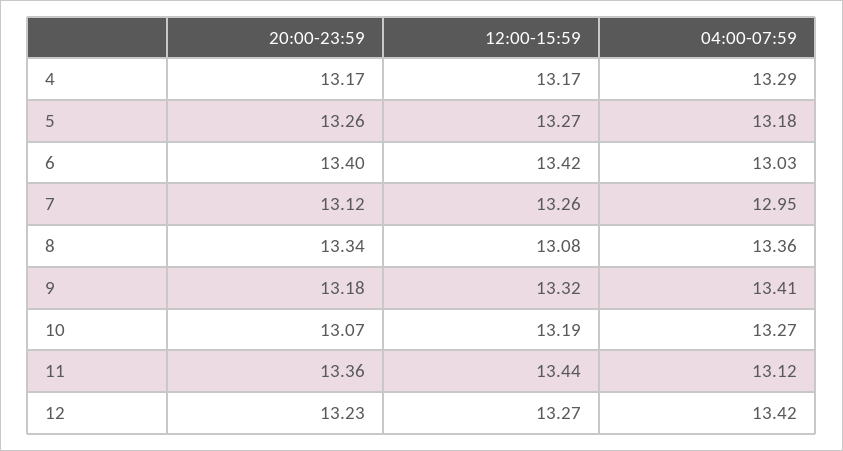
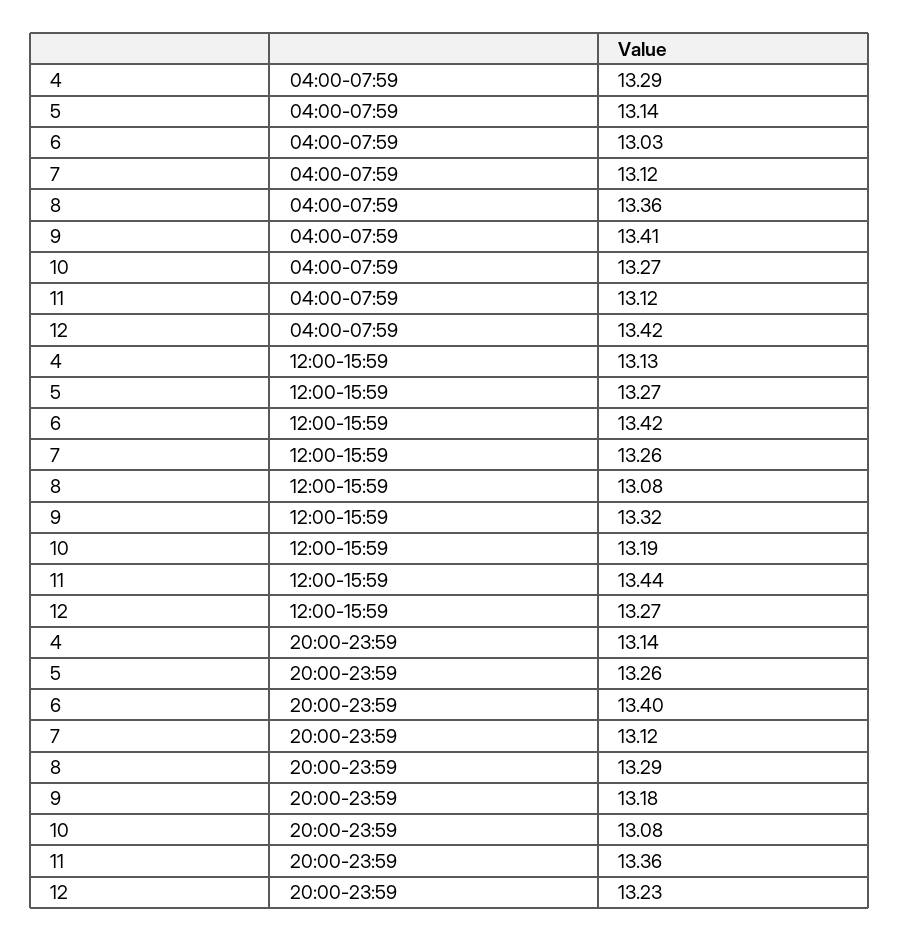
20:00-23:59, 4: 13.17 -> 13.14
12:00-15:59, 4: 13.17 -> 13.13
04:00-07:59, 5: 13.18 -> 13.14
04:00-07:59, 7: 12.95 -> 13.12
20:00-23:59, 8: 13.34 -> 13.29
20:00-23:59, 10: 13.07 -> 13.08

